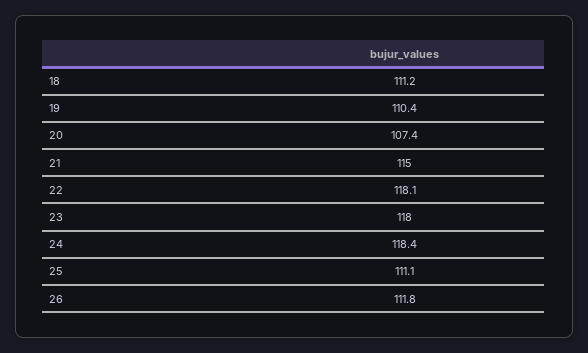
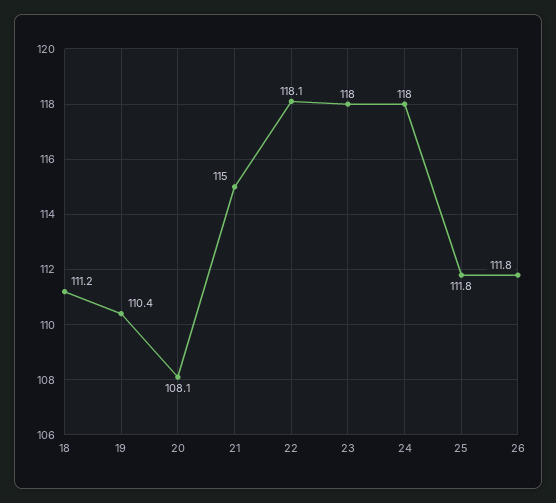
20: 107.4 -> 108.1
24: 118.4 -> 118
25: 111.1 -> 111.8

